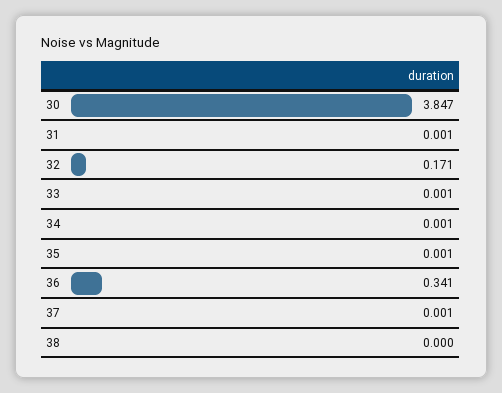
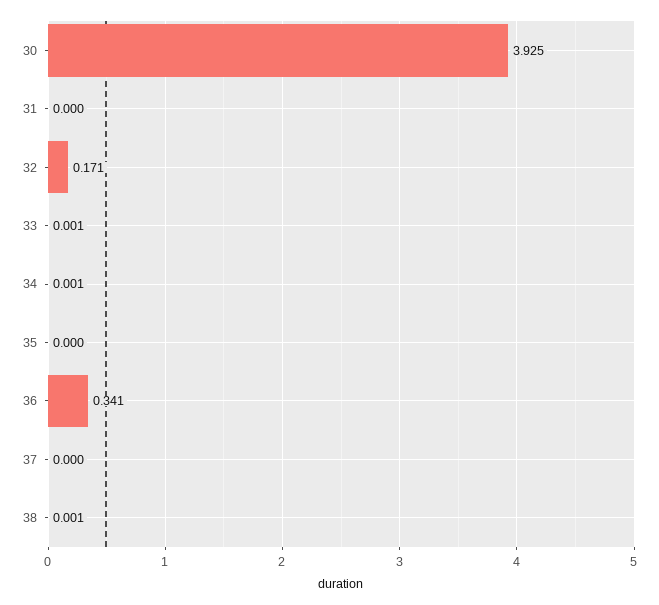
30: 3.847 -> 3.925
31: 0.001 -> 0
35: 0.001 -> 0
37: 0.001 -> 0
38: 0 -> 0.001

